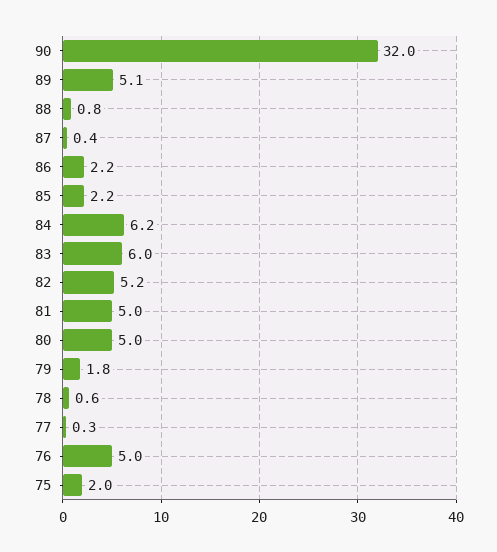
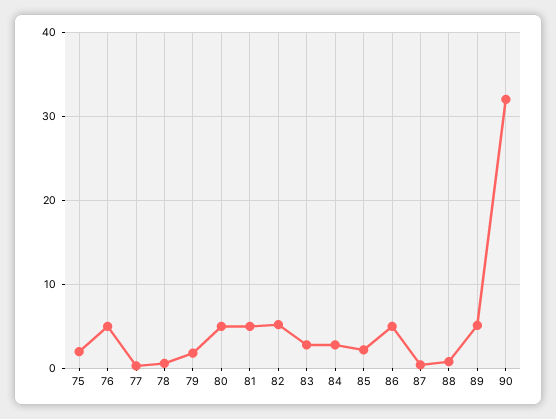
86: 2.2 -> 5
84: 6.2 -> 3
83: 6 -> 3

